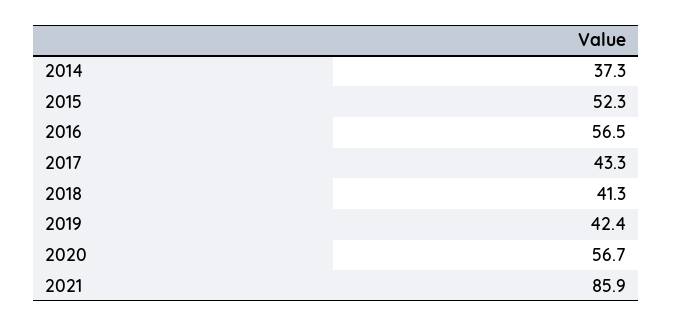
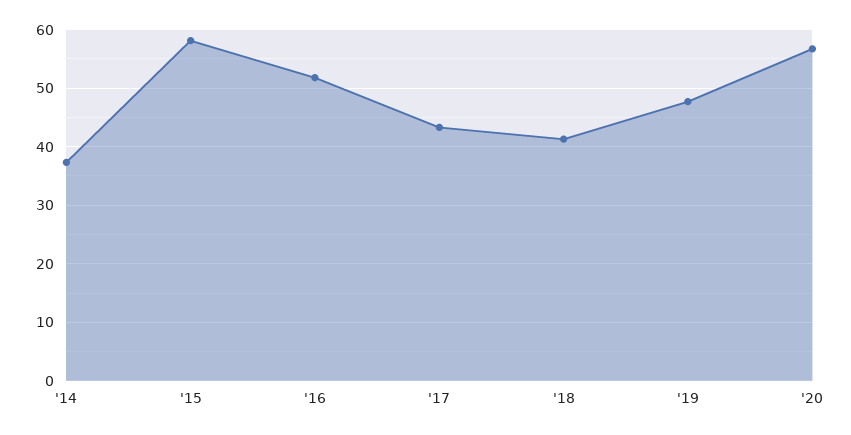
2015: 52.3 -> 58
2016: 56.5 -> 52
2019: 42.4 -> 48
2021: 85.9 -> none

